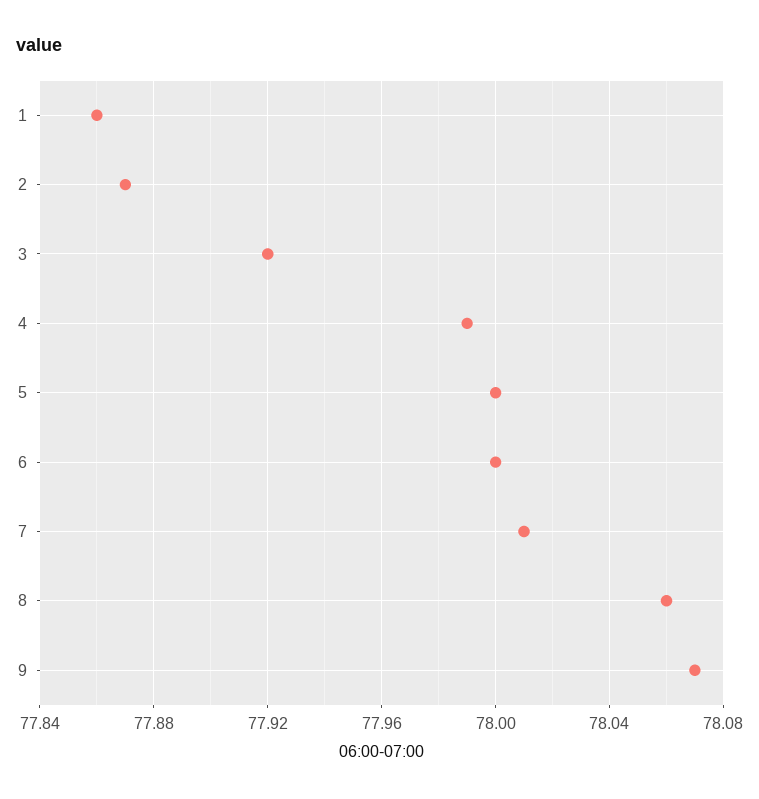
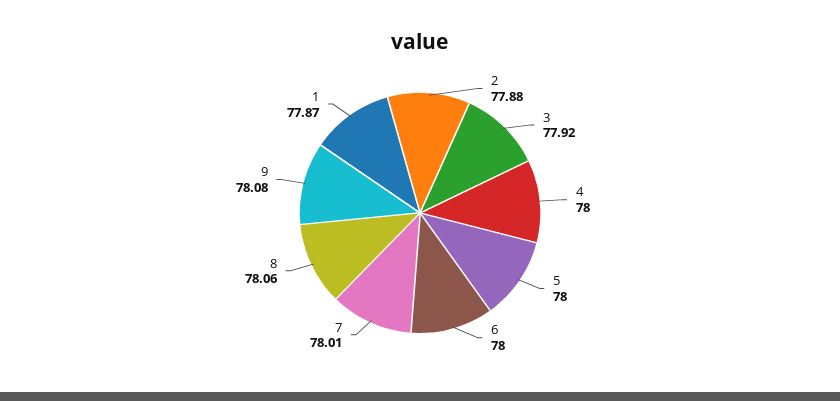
1: 77.86 -> 77.87
2: 77.87 -> 77.88
4: 77.99 -> 78
9: 78.07 -> 78.08

